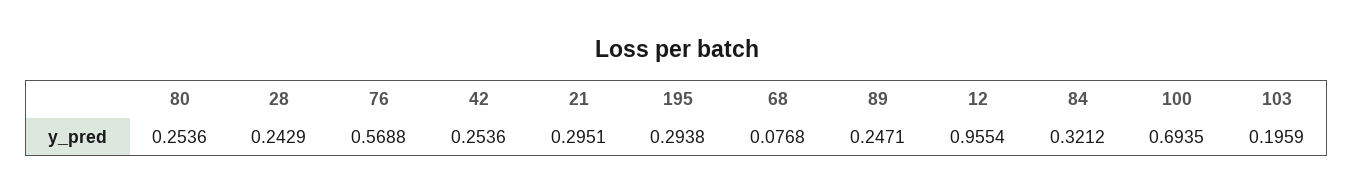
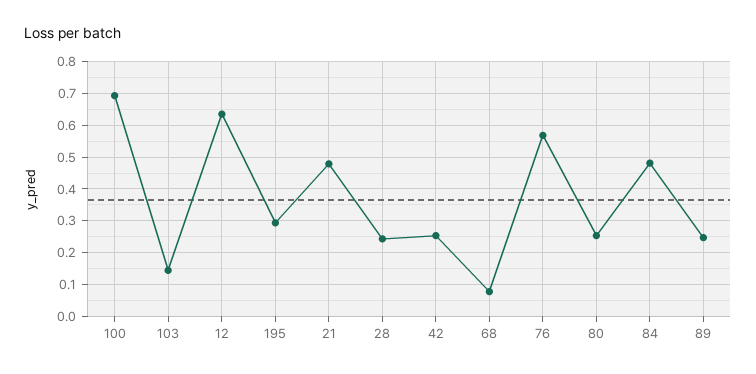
21: 0.2951 -> 0.48
12: 0.9554 -> 0.64
84: 0.3212 -> 0.48
103: 0.1959 -> 0.14

